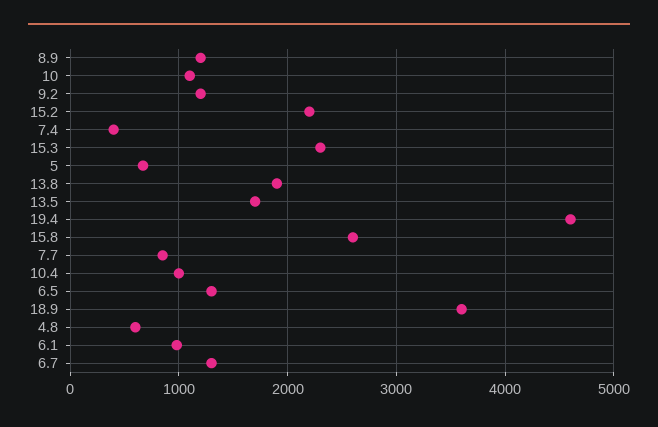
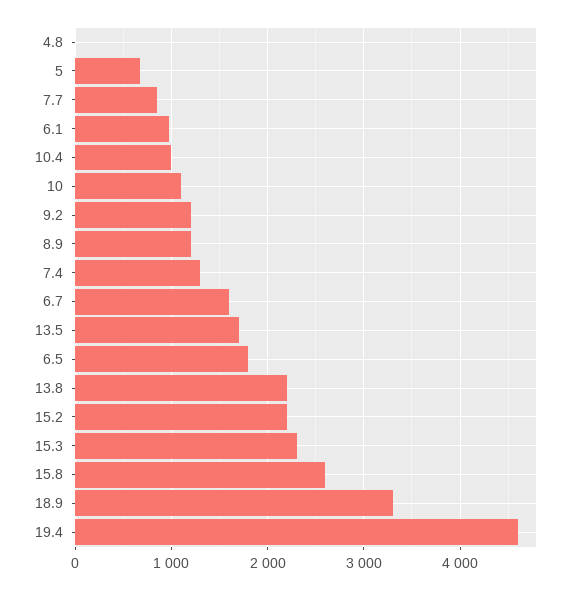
7.4: 400 -> 1300
13.8: 1900 -> 2200
6.5: 1300 -> 1800
18.9: 3600 -> 3300
4.8: 600 -> 0
6.7: 1300 -> 1600

